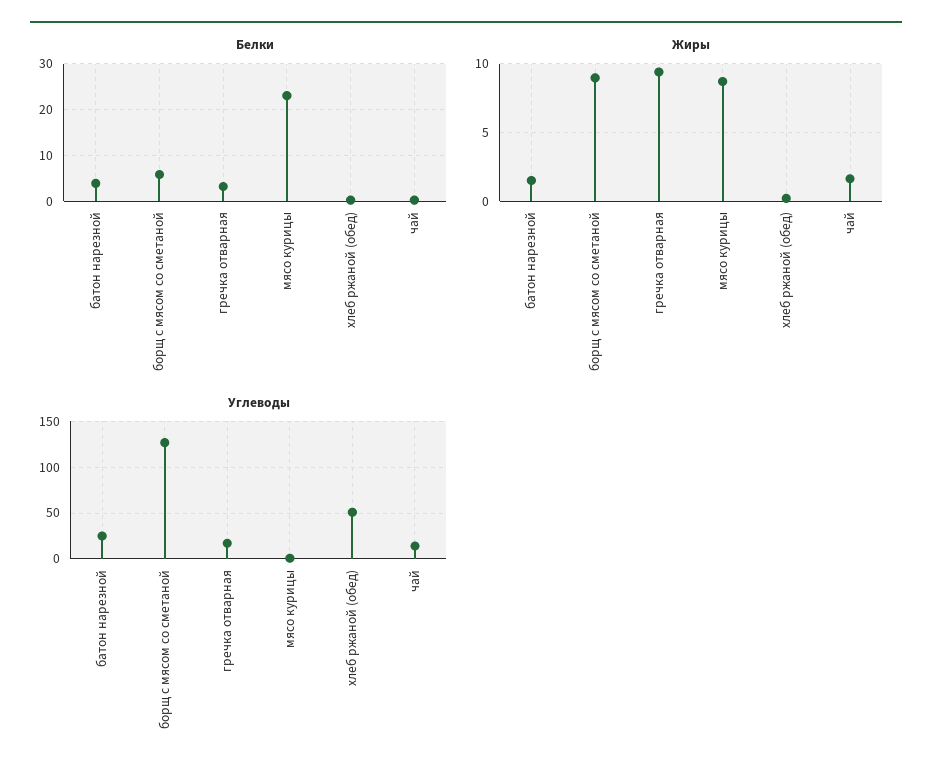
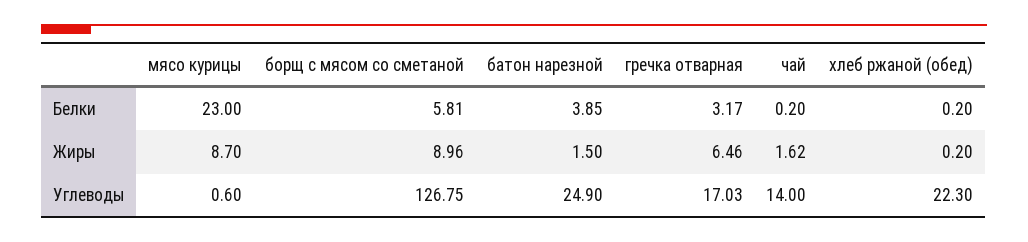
Жиры, гречка отварная: 9.5 -> 6.46
Углеводы, хлеб ржаной (обед): 50 -> 22.3

